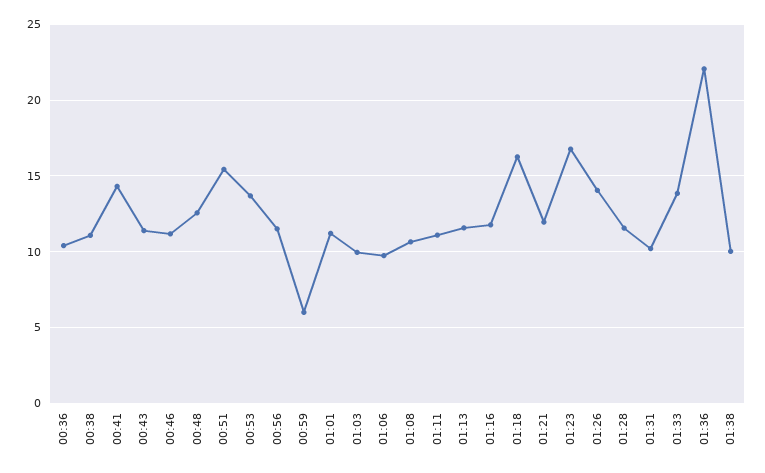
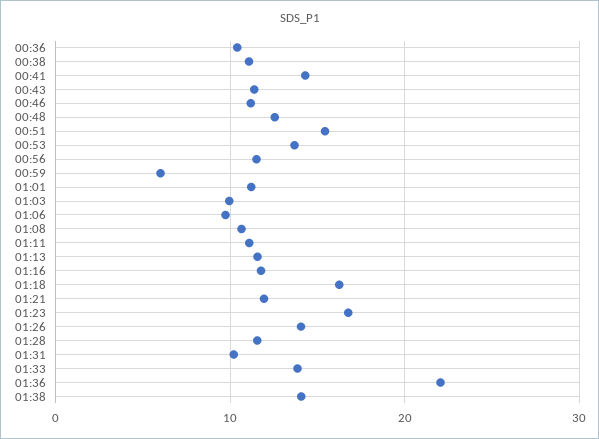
01:38: 10 -> 14

